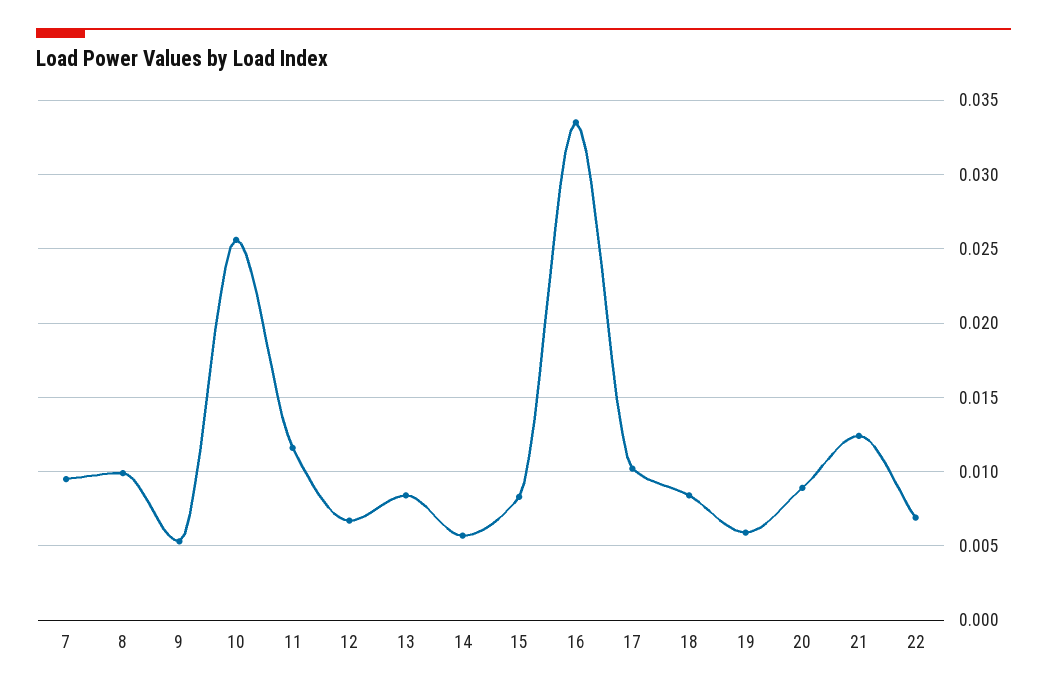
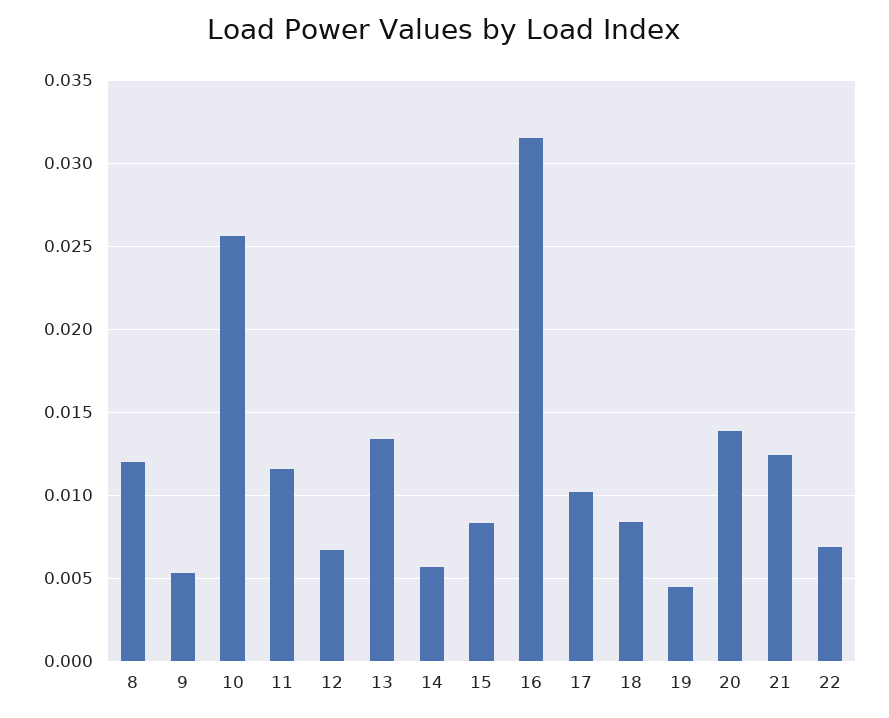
7: 0.0095 -> none
8: 0.01 -> 0.012
13: 0.0085 -> 0.0135
16: 0.0335 -> 0.0315
19: 0.006 -> 0.0045
20: 0.009 -> 0.014

